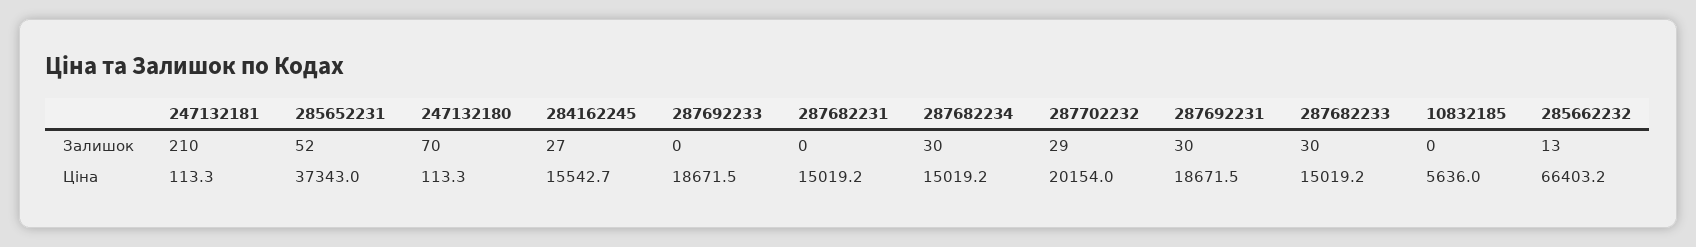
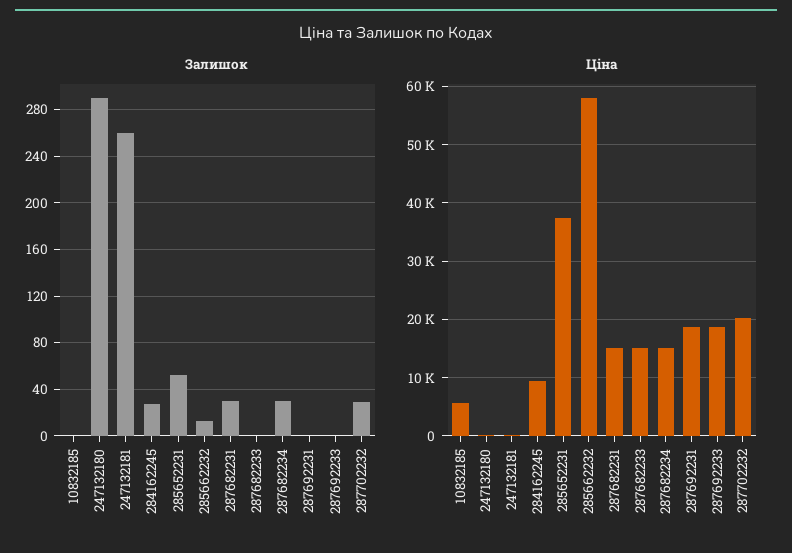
Залишок, 247132181: 210 -> 260
Залишок, 247132180: 70 -> 290
Залишок, 287682231: 0 -> 30
Залишок, 287692231: 30 -> 0
Залишок, 287682233: 30 -> 0
Ціна, 284162245: 15542.7 -> 10000
Ціна, 285662232: 66403.2 -> 58000

